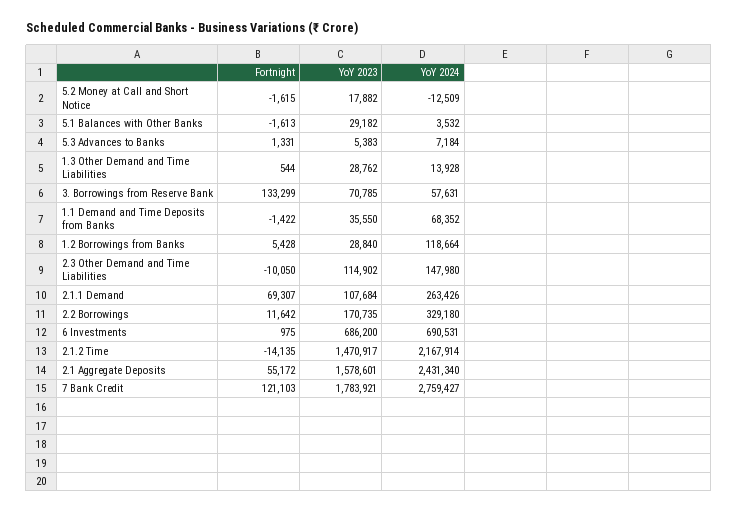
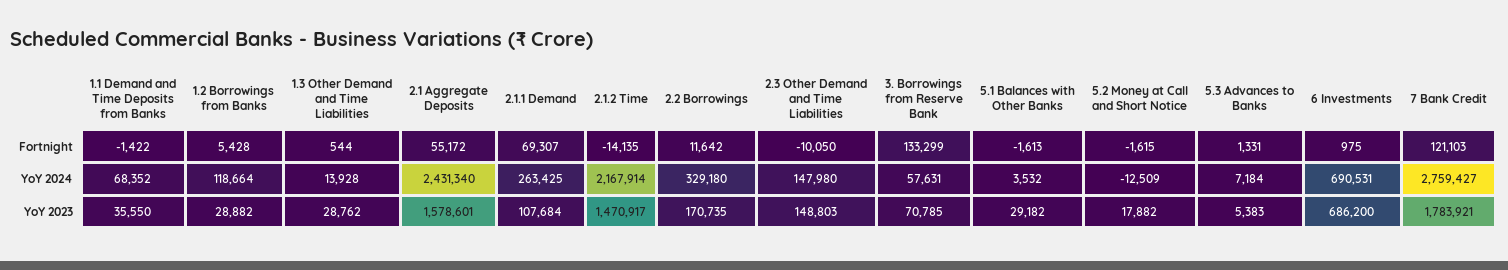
YoY 2023, 1.2 Borrowings from Banks: 28840 -> 28882
YoY 2023, 2.3 Other Demand and Time Liabilities: 114902 -> 148803
YoY 2024, 2.1.1 Demand: 263426 -> 263425

